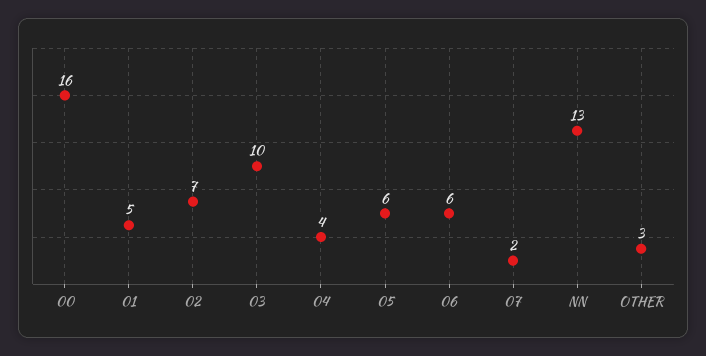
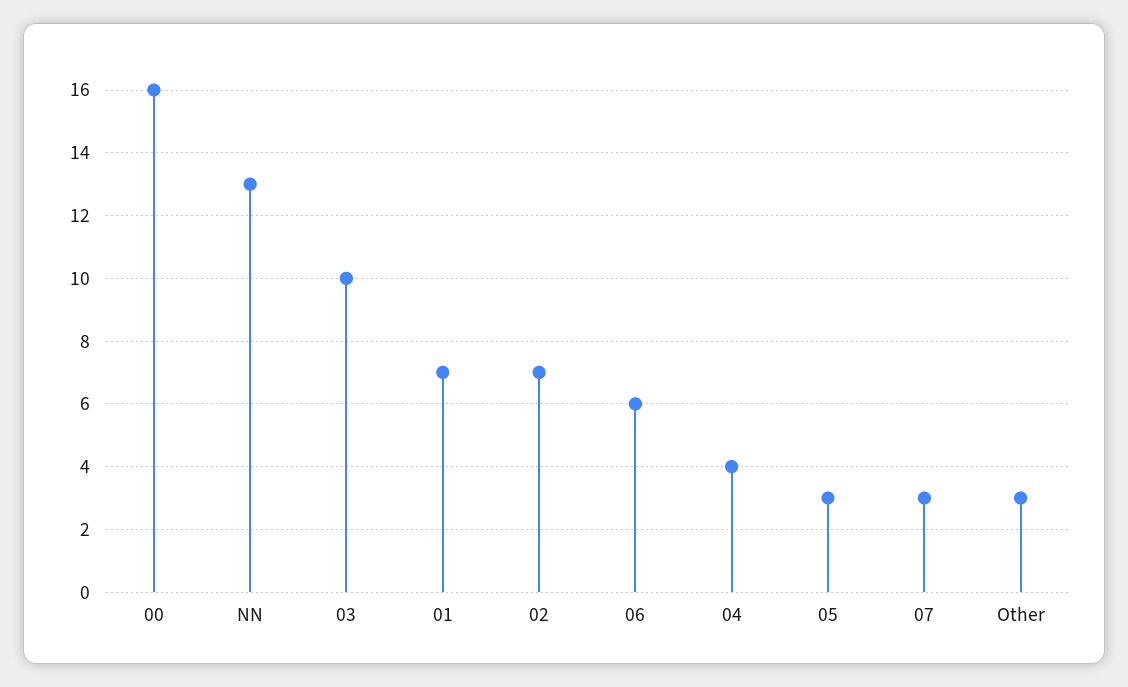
01: 5 -> 7
05: 6 -> 3
07: 2 -> 3

